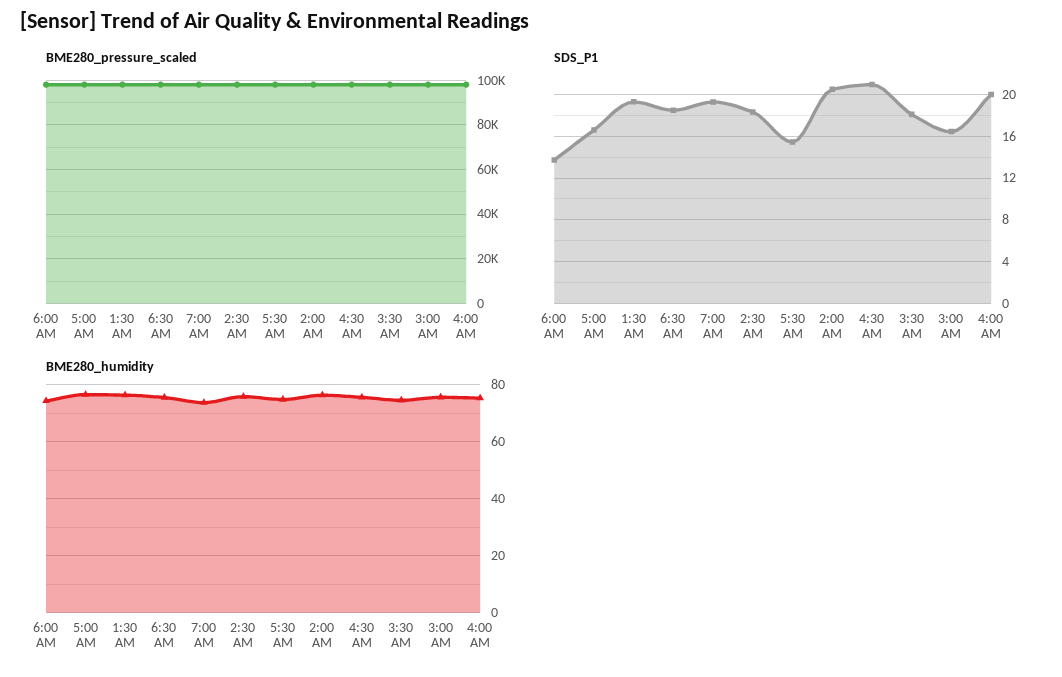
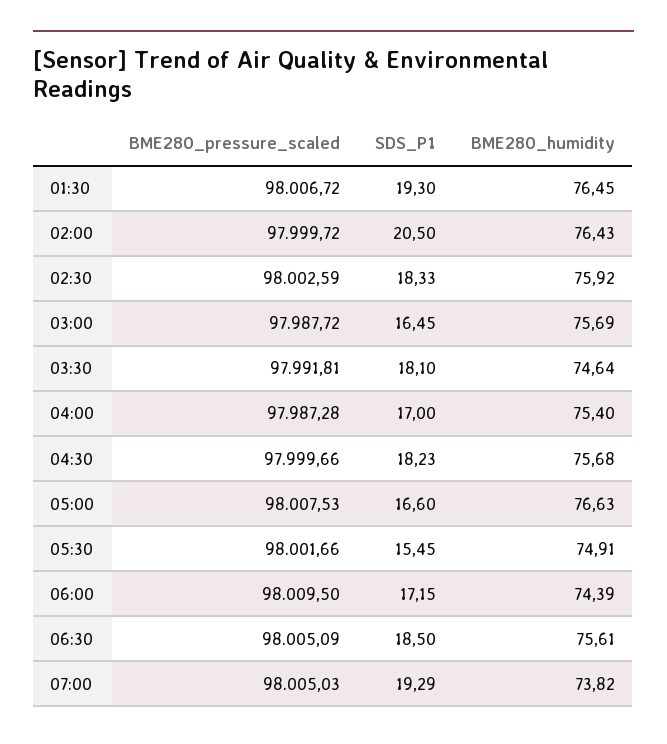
SDS_P1, 6:00 AM: 14 -> 17.15
SDS_P1, 4:30 AM: 21 -> 18.23
SDS_P1, 4:00 AM: 20 -> 17

